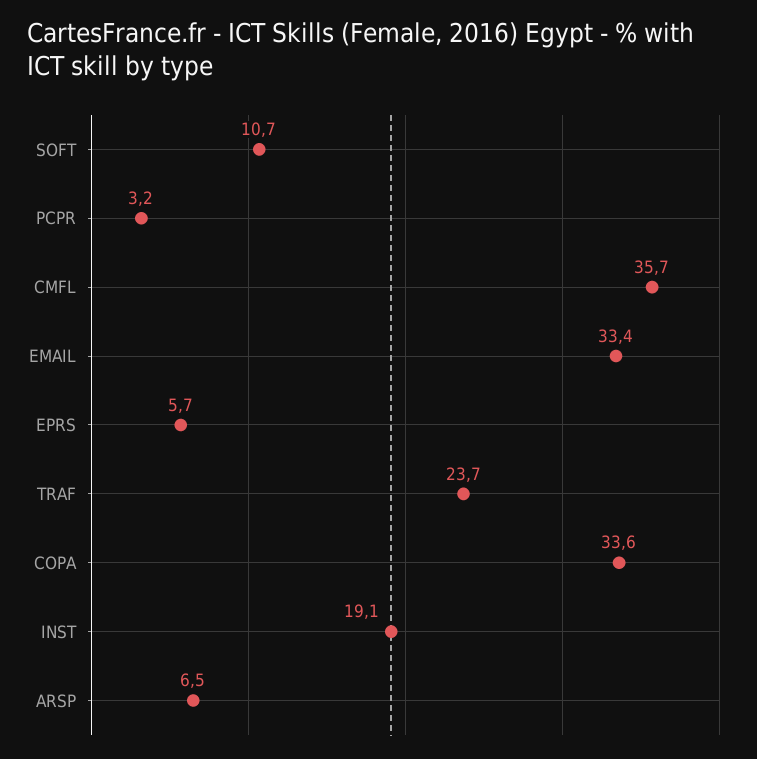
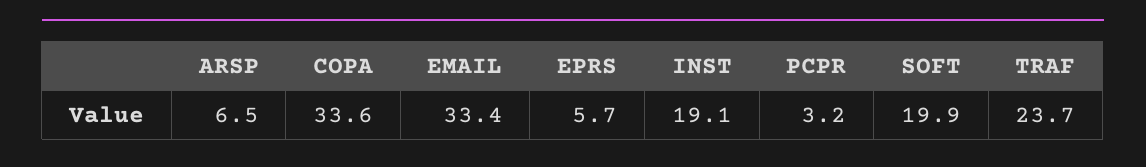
SOFT: 10.7 -> 19.9
CMFL: 35.7 -> none

